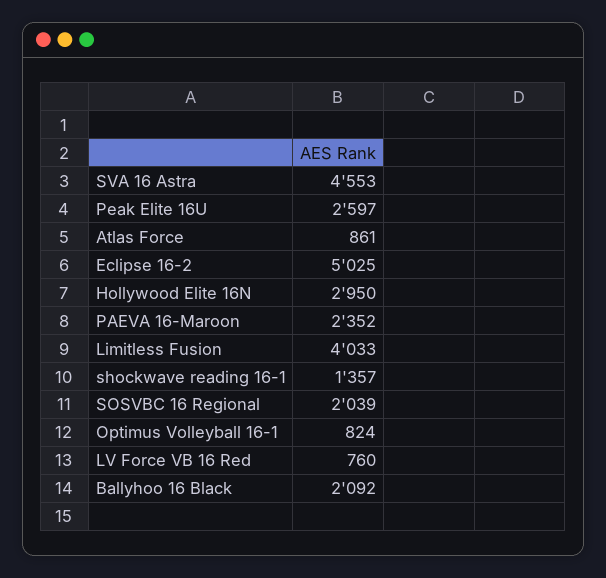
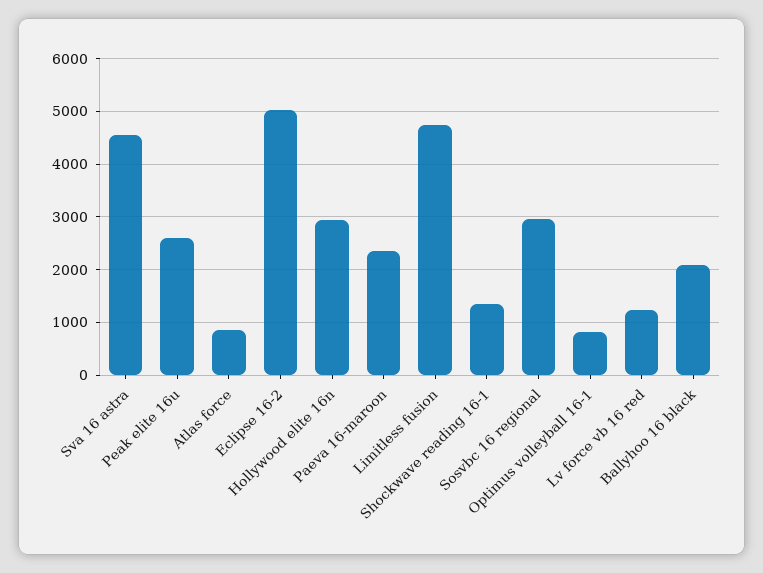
Limitless Fusion: 4033 -> 4800
SOSVBC 16 Regional: 2039 -> 3000
LV Force VB 16 Red: 760 -> 1200

